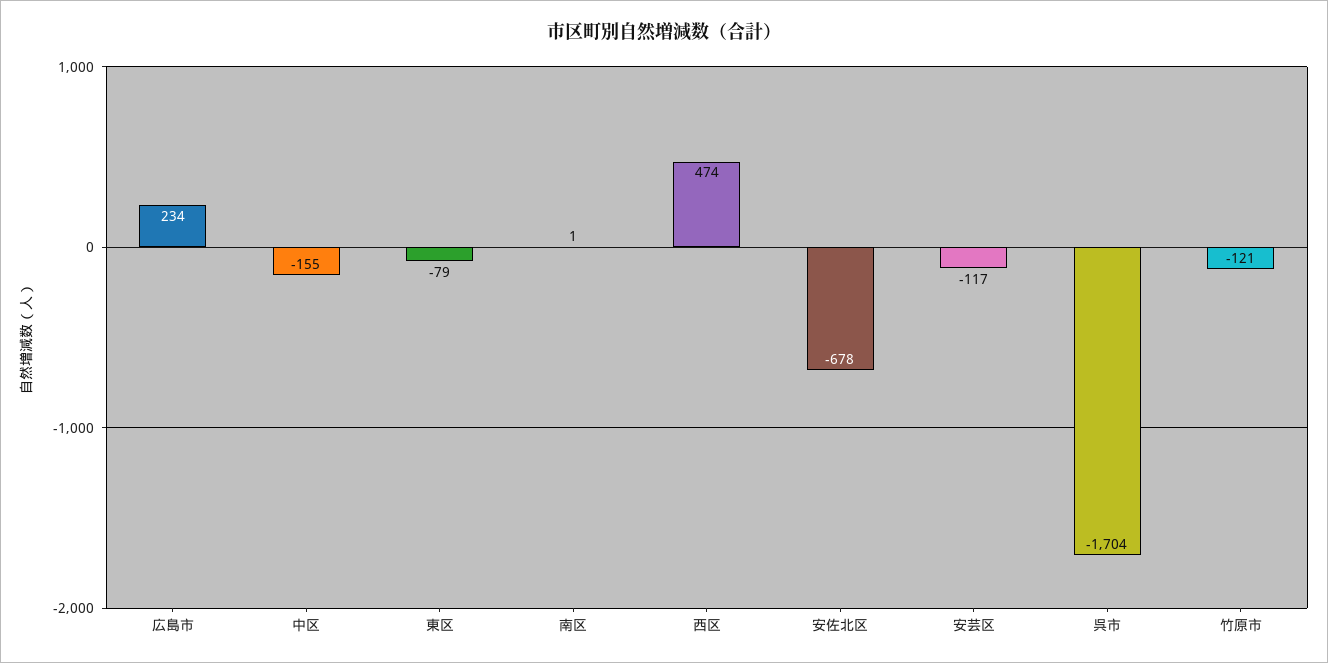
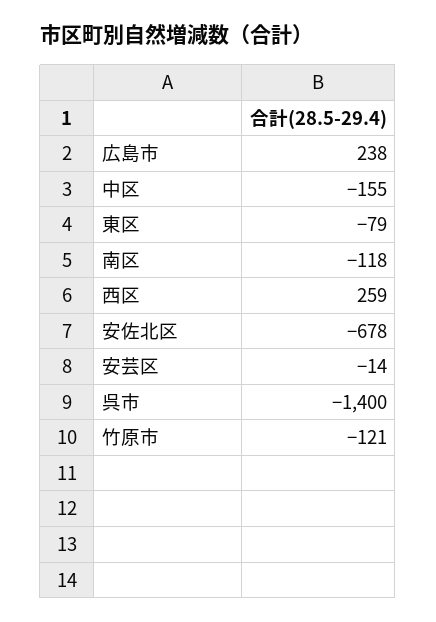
広島市: 234 -> 238
南区: 1 -> -118
西区: 474 -> 259
安芸区: -117 -> -14
呉市: -1704 -> -1400

